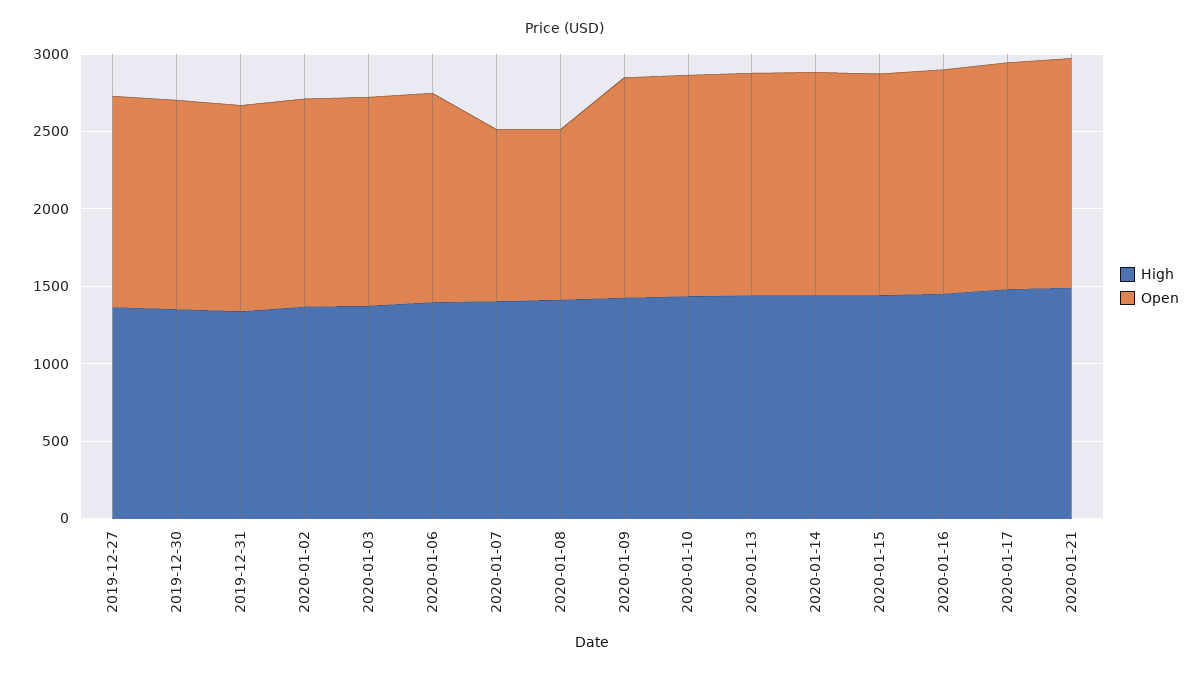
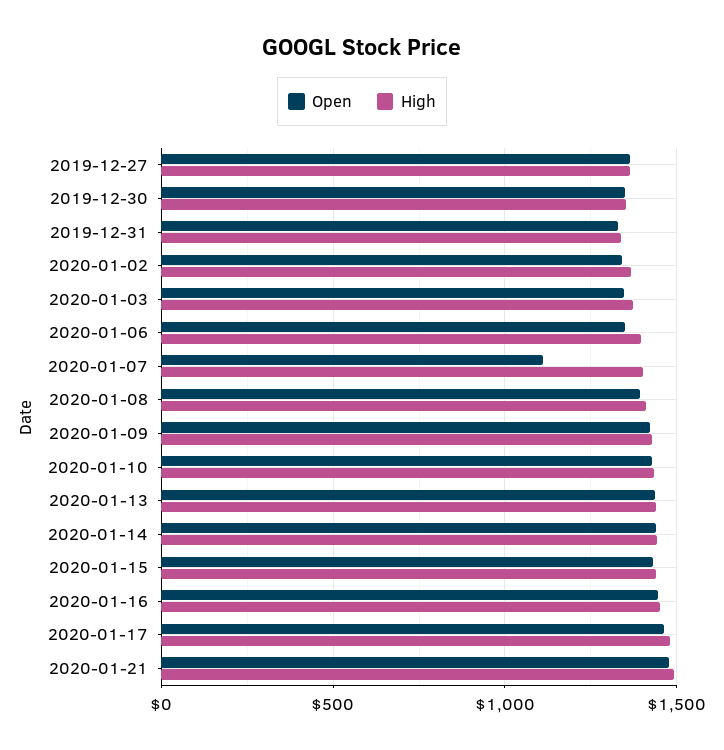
Open, 2020-01-08: 1100 -> 1400

